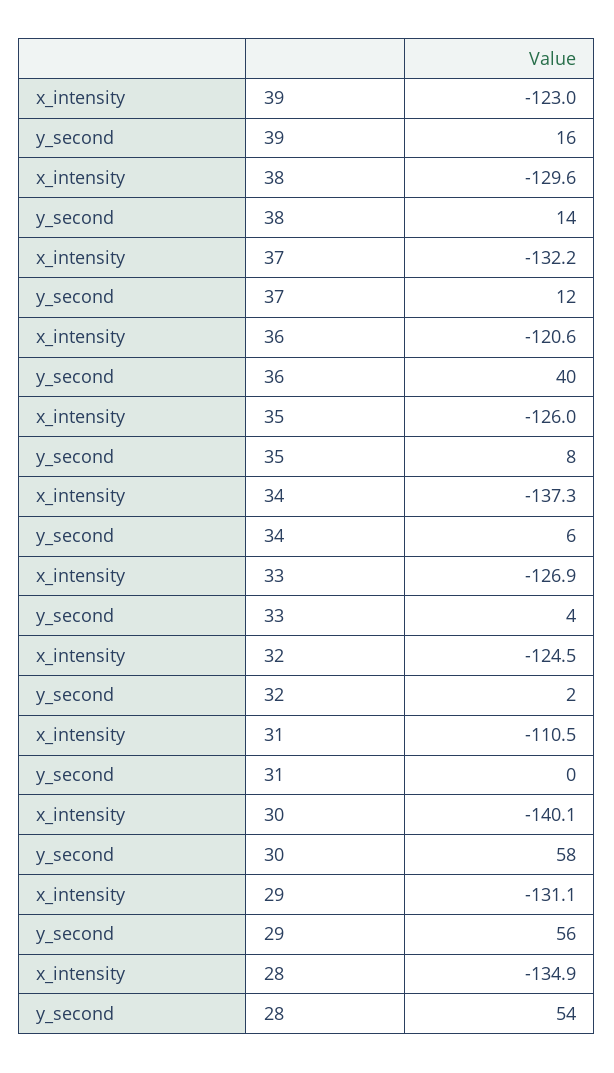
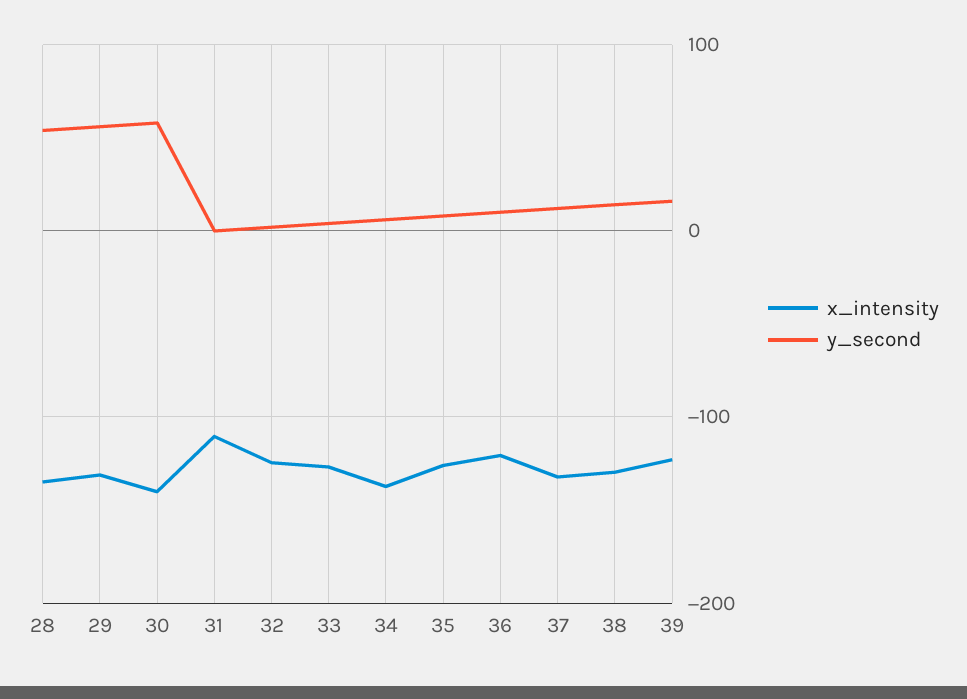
y_second, 36: 40 -> 10

